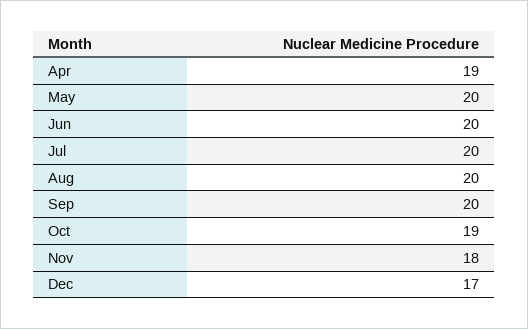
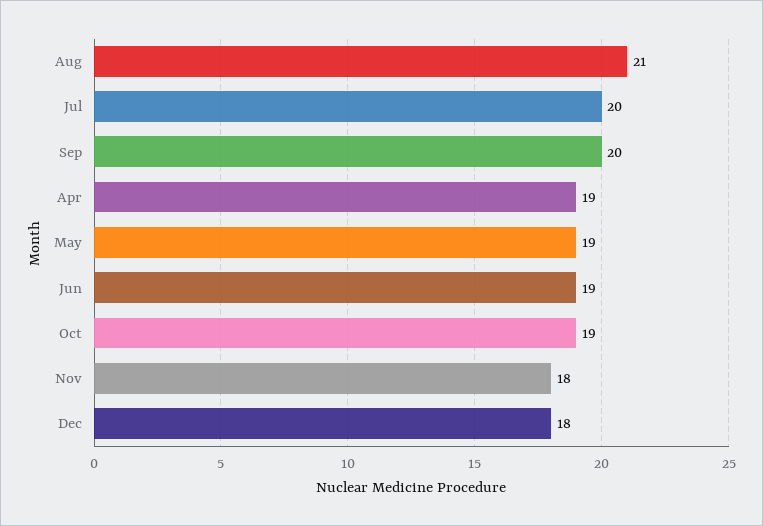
May: 20 -> 19
Jun: 20 -> 19
Aug: 20 -> 21
Dec: 17 -> 18

